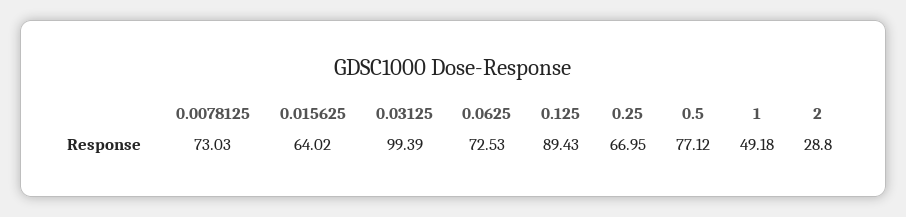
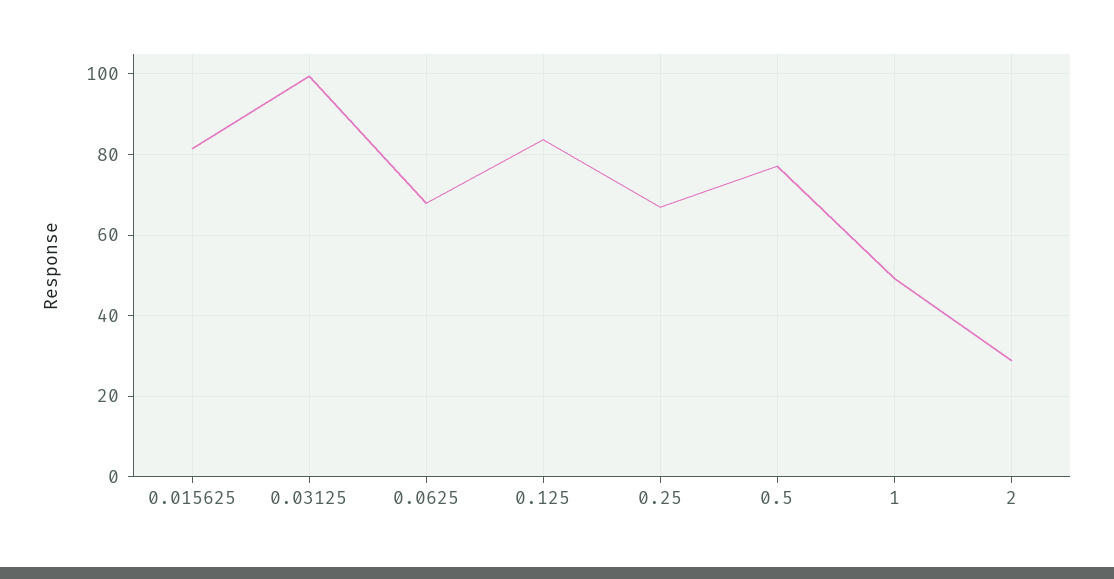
0.0078125: 73.03 -> none
0.015625: 64.02 -> 82
0.0625: 72.53 -> 68
0.125: 89.43 -> 84

